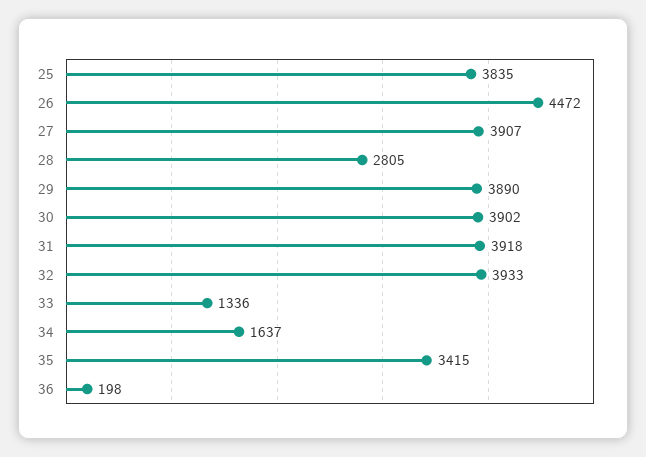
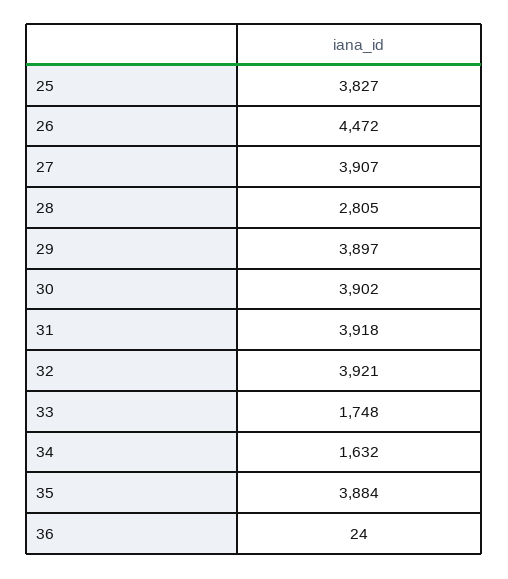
25: 3835 -> 3827
29: 3890 -> 3897
32: 3933 -> 3921
33: 1336 -> 1748
34: 1637 -> 1632
35: 3415 -> 3884
36: 198 -> 24

